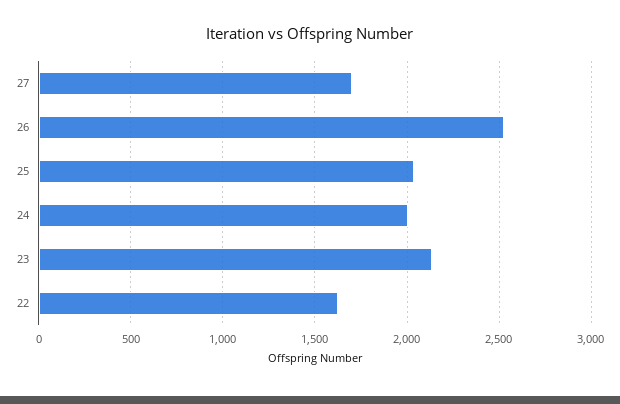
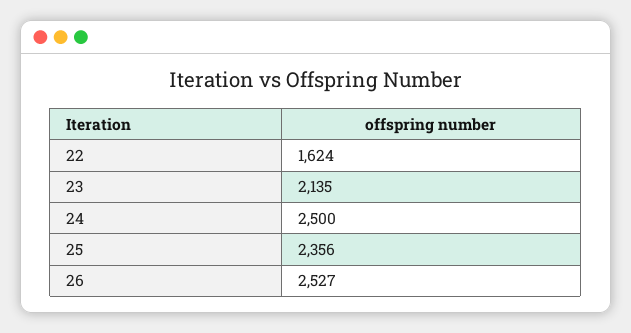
27: 1700 -> none
25: 2050 -> 2356
24: 2000 -> 2500

